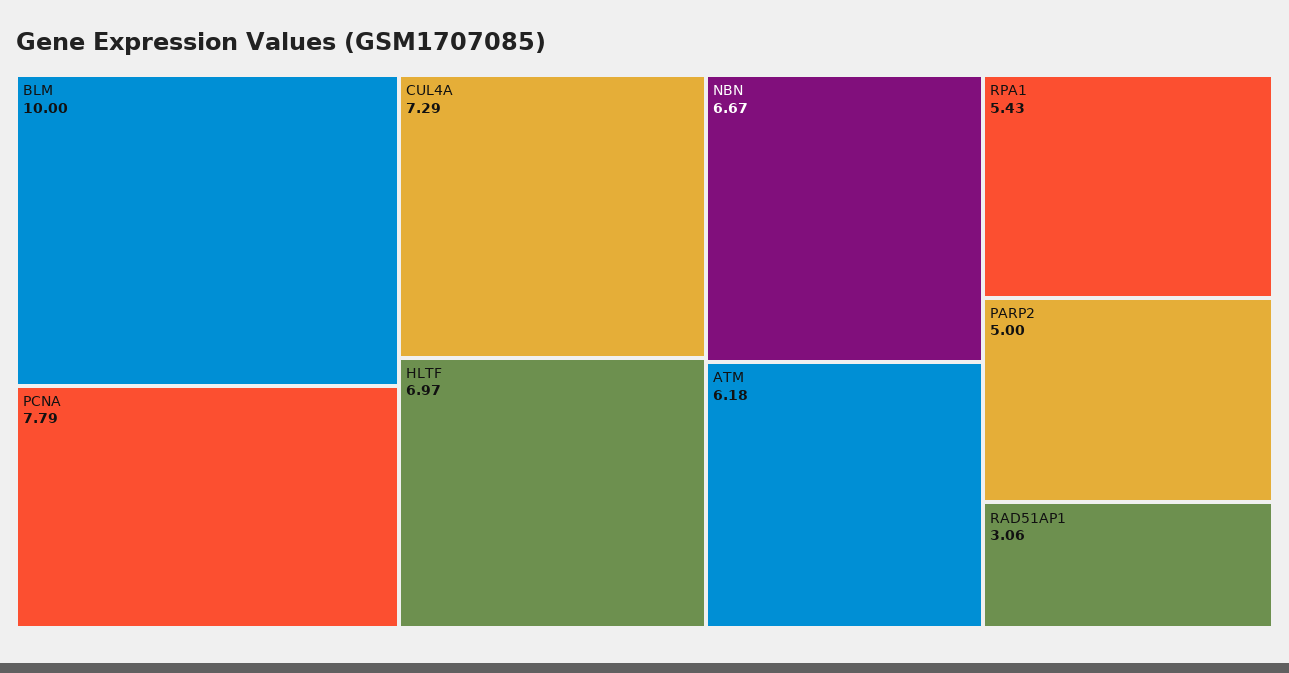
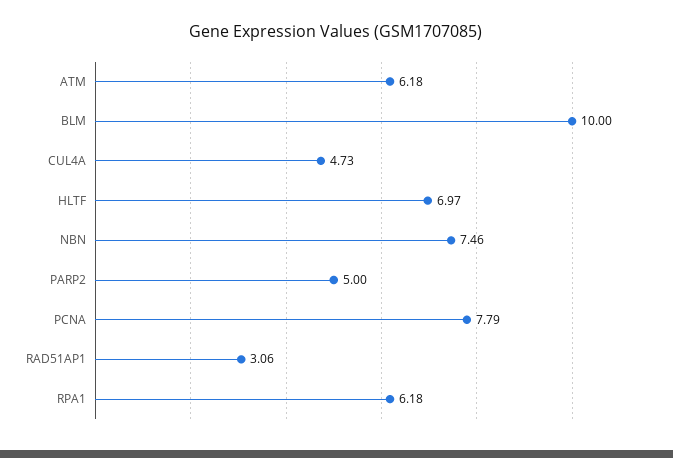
CUL4A: 7.29 -> 4.73
NBN: 6.67 -> 7.46
RPA1: 5.43 -> 6.18

